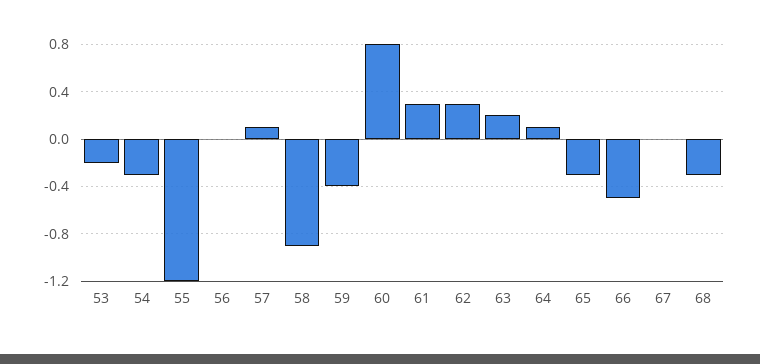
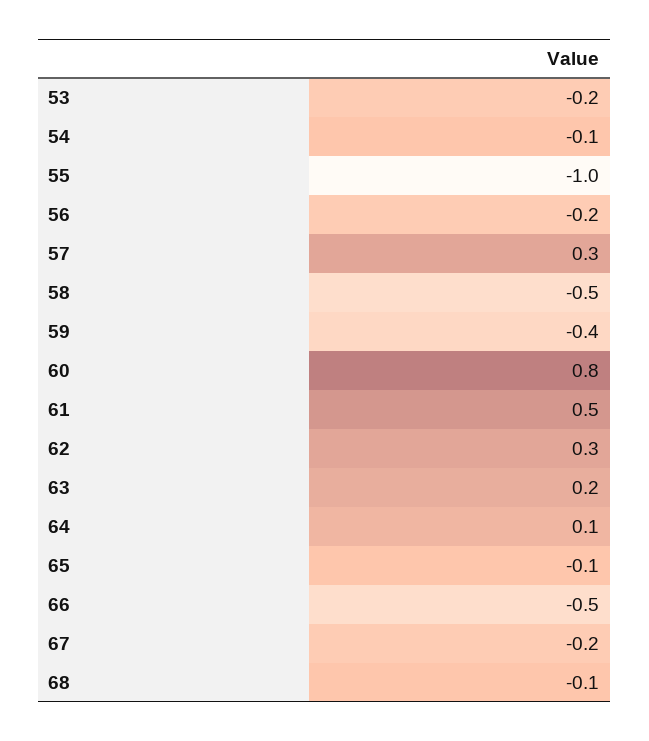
54: -0.3 -> -0.1
55: -1.2 -> -1
56: 0 -> -0.2
57: 0.1 -> 0.3
58: -0.9 -> -0.5
61: 0.3 -> 0.5
65: -0.3 -> -0.1
67: 0 -> -0.2
68: -0.3 -> -0.1

